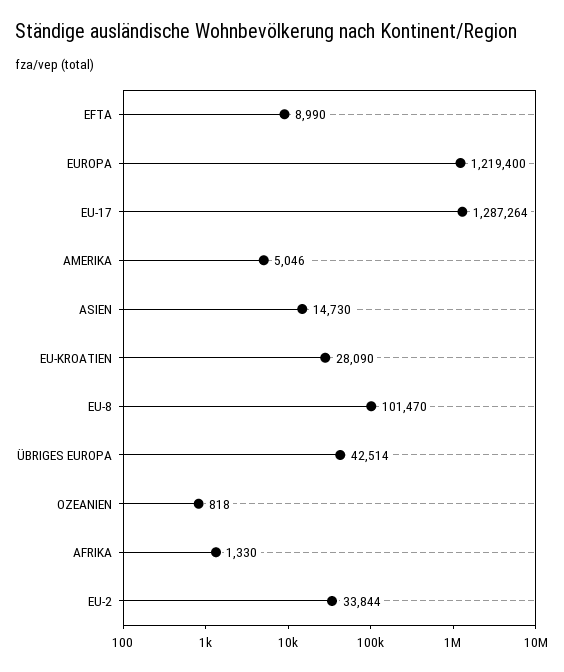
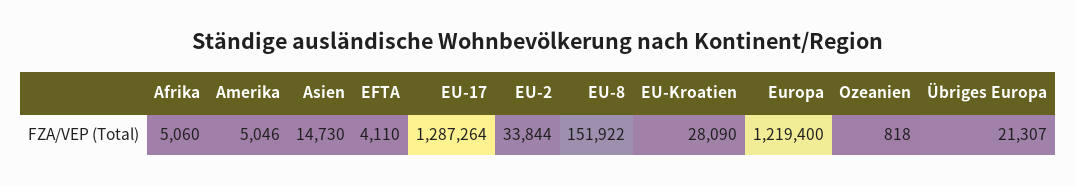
EFTA: 8990 -> 4110
EU-8: 101470 -> 151922
ÜBRIGES EUROPA: 42514 -> 21307
AFRIKA: 1330 -> 5060

